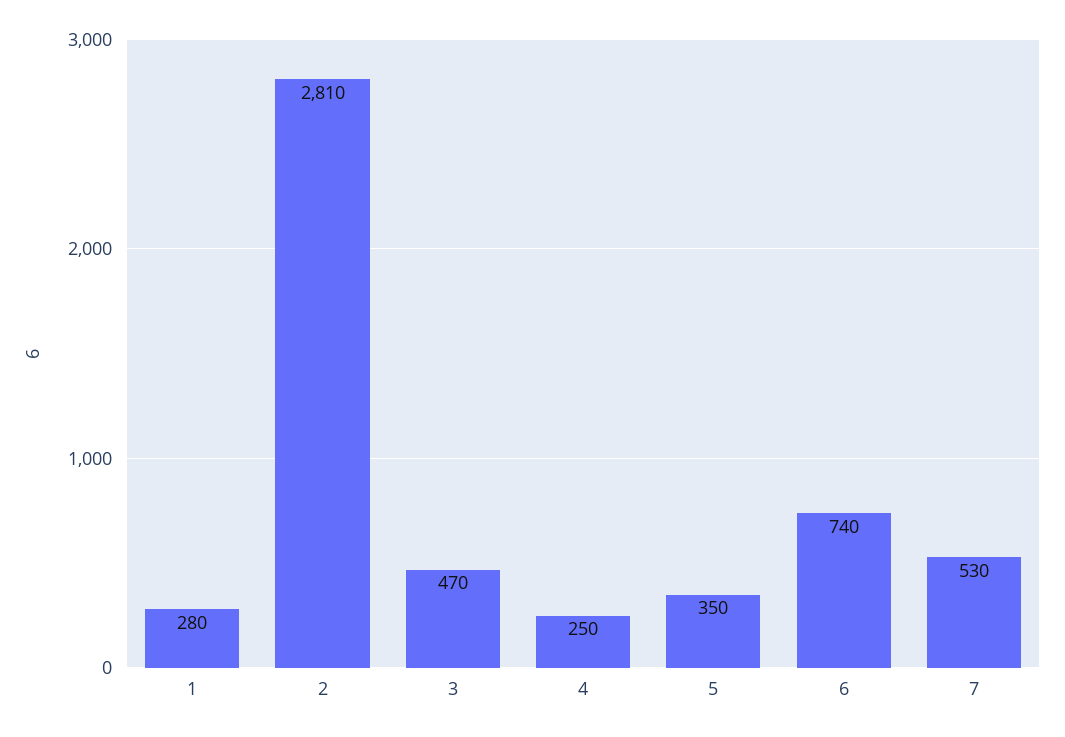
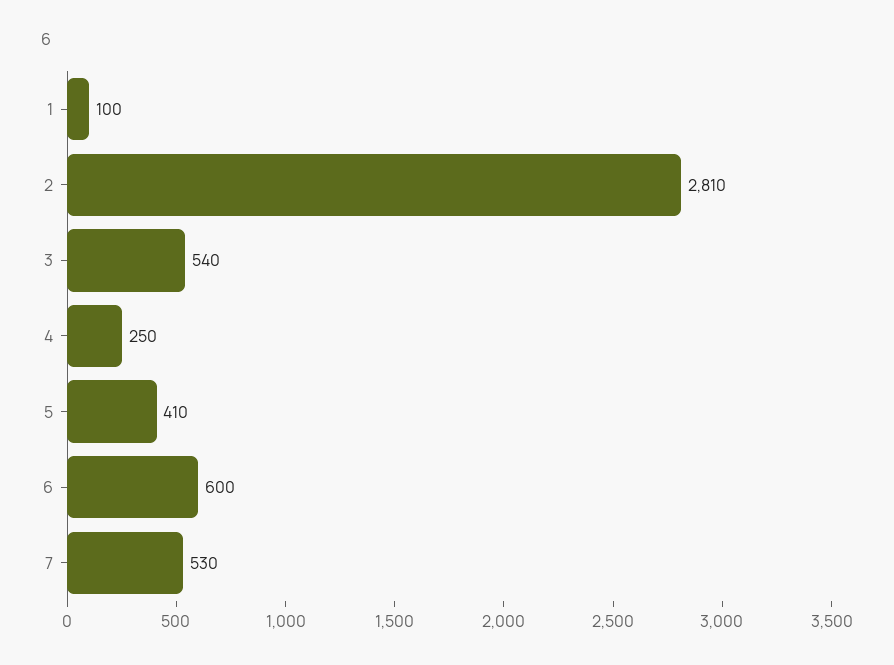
1: 280 -> 100
3: 470 -> 540
5: 350 -> 410
6: 740 -> 600

